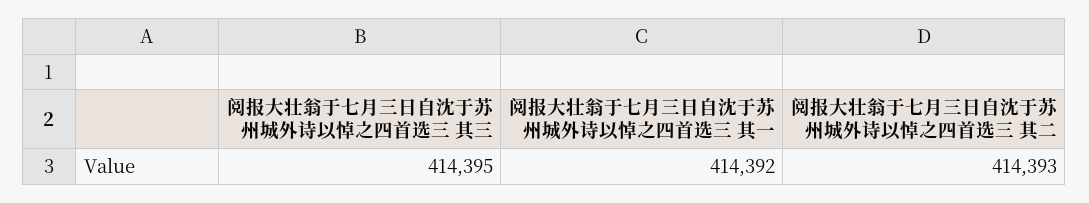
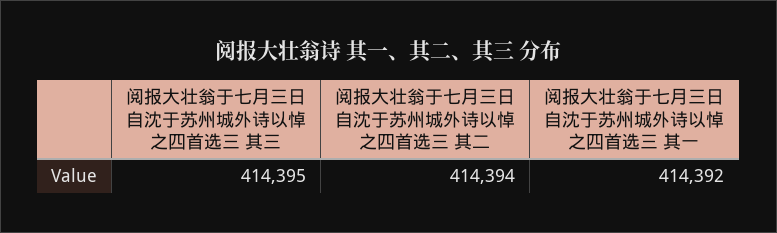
阅报大壮翁于七月三日自沈于苏州城外诗以悼之四首选三 其二: 414393 -> 414394

